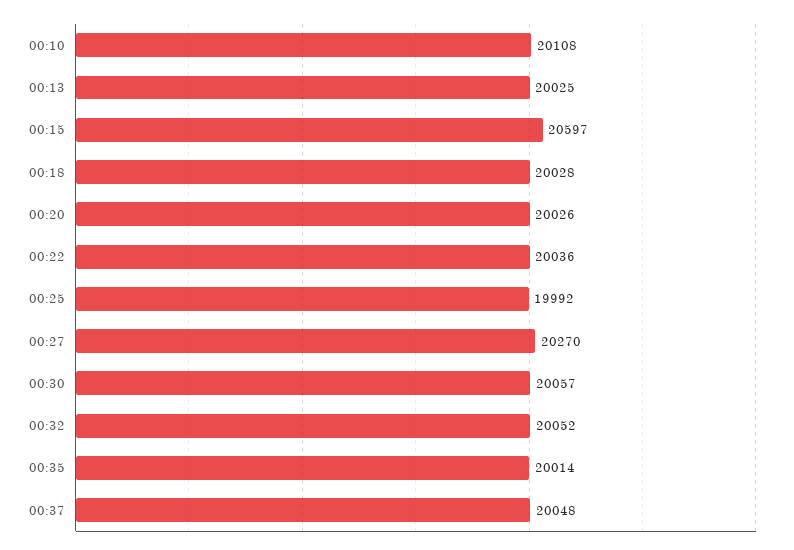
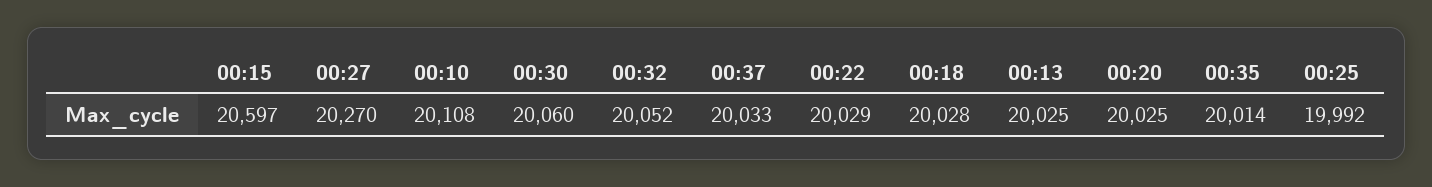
00:20: 20026 -> 20025
00:22: 20036 -> 20029
00:30: 20057 -> 20060
00:37: 20048 -> 20033

